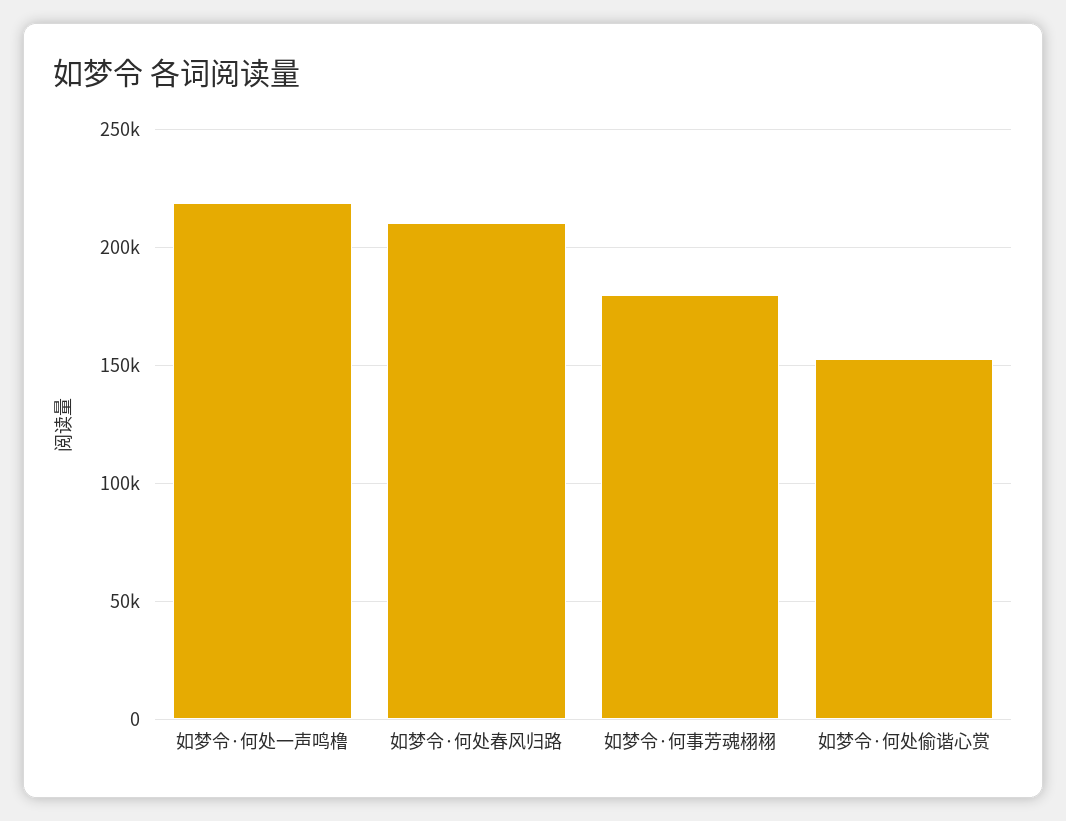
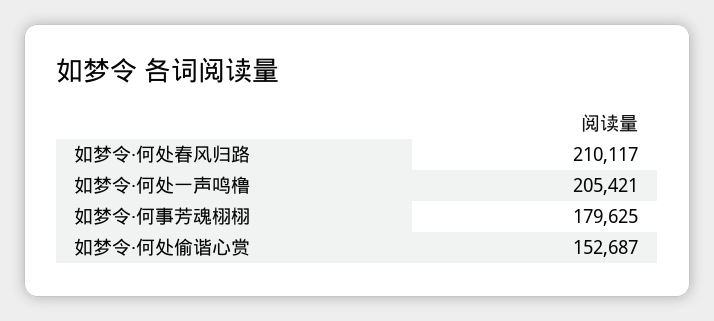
如梦令·何处一声鸣橹: 220000 -> 205421

